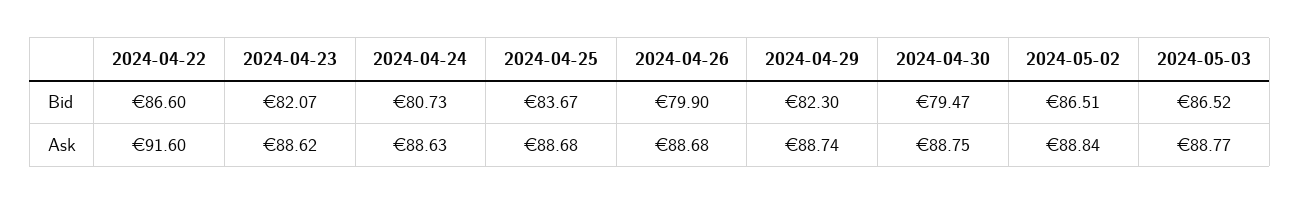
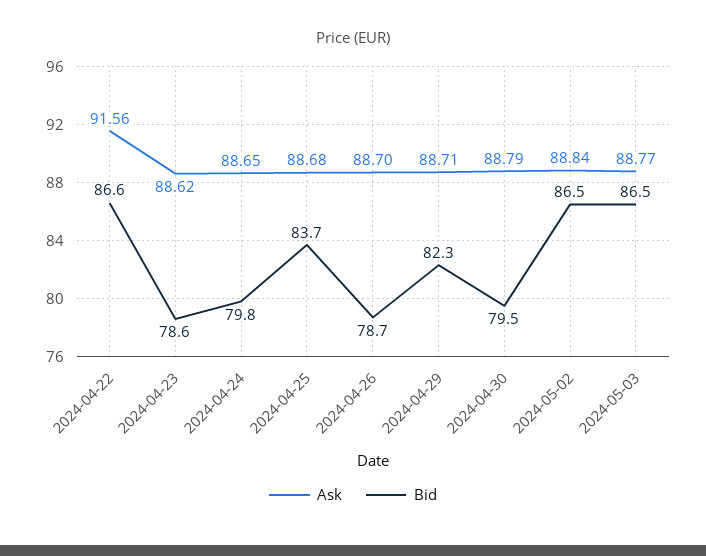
Bid, 2024-04-23: 82.07 -> 78.6
Bid, 2024-04-24: 80.73 -> 79.8
Bid, 2024-04-26: 79.9 -> 78.7
Ask, 2024-04-22: 91.6 -> 91.56
Ask, 2024-04-24: 88.63 -> 88.65
Ask, 2024-04-26: 88.68 -> 88.7
Ask, 2024-04-29: 88.74 -> 88.71
Ask, 2024-04-30: 88.75 -> 88.79

